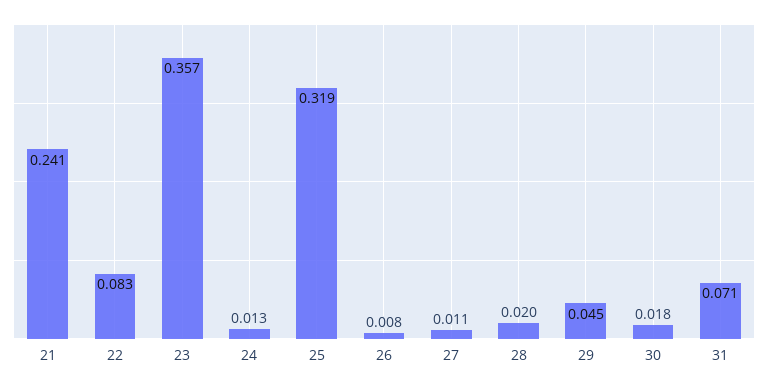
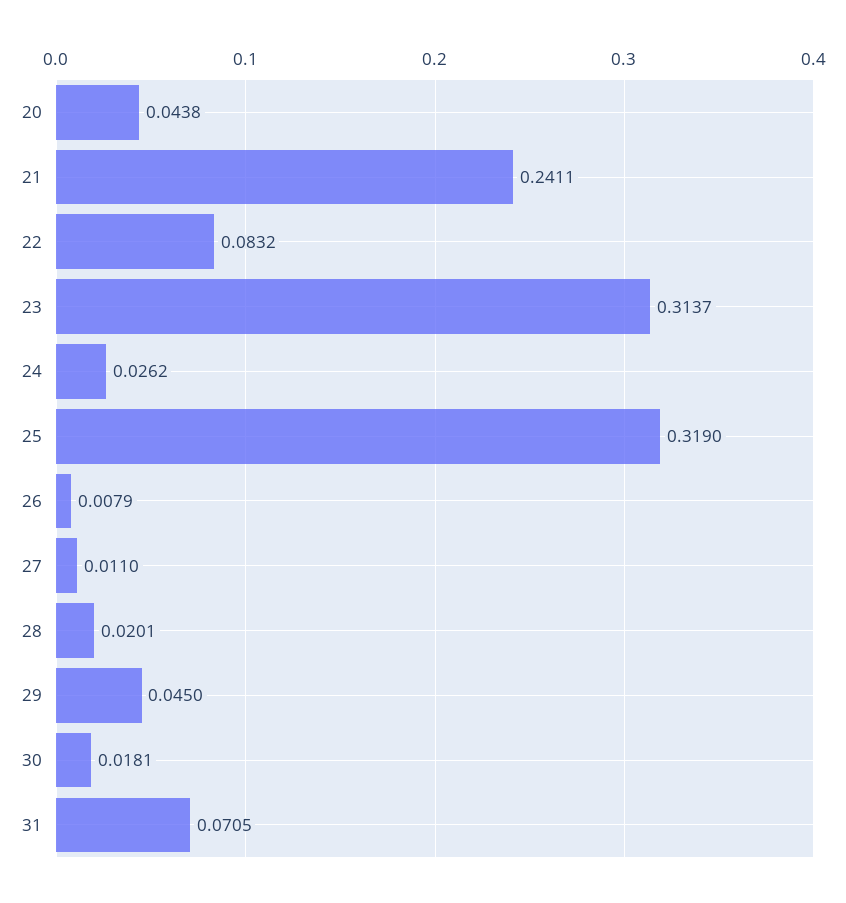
23: 0.357 -> 0.3137
24: 0.013 -> 0.0262
20: none -> 0.0438

